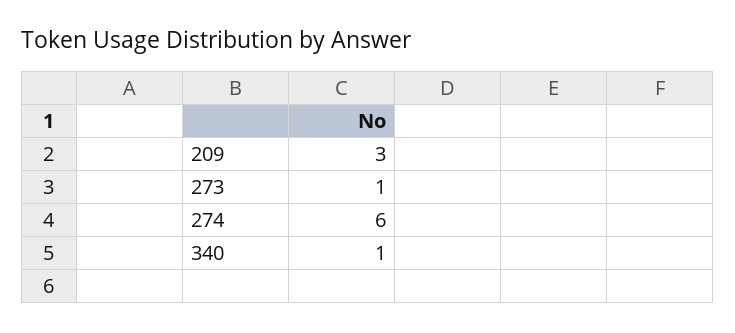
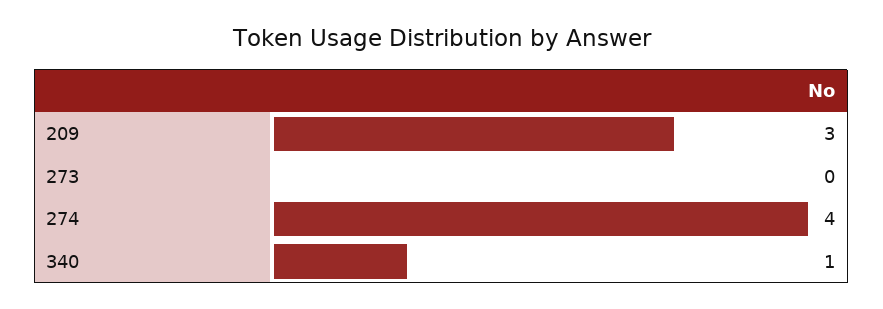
273: 1 -> 0
274: 6 -> 4

